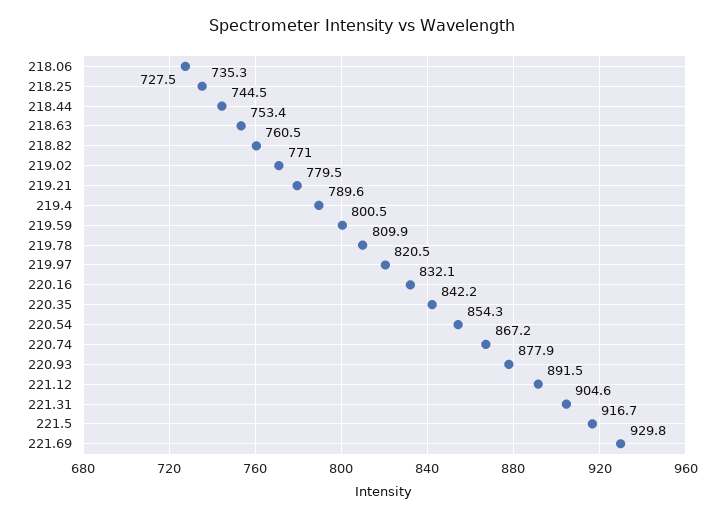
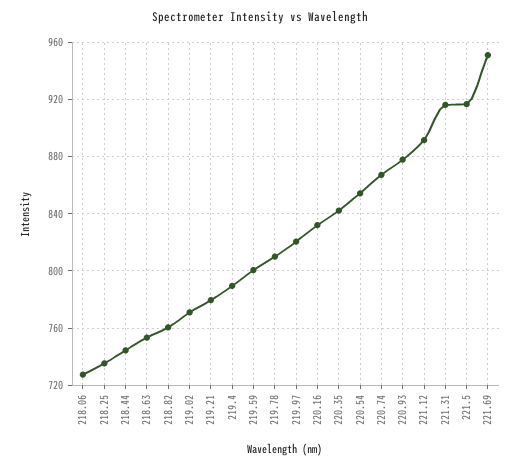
221.31: 904.6 -> 915
221.69: 929.8 -> 950

